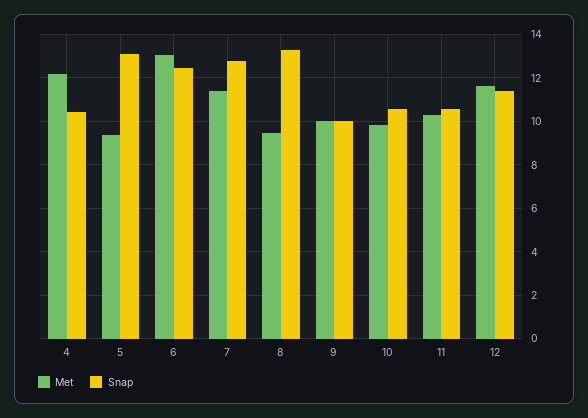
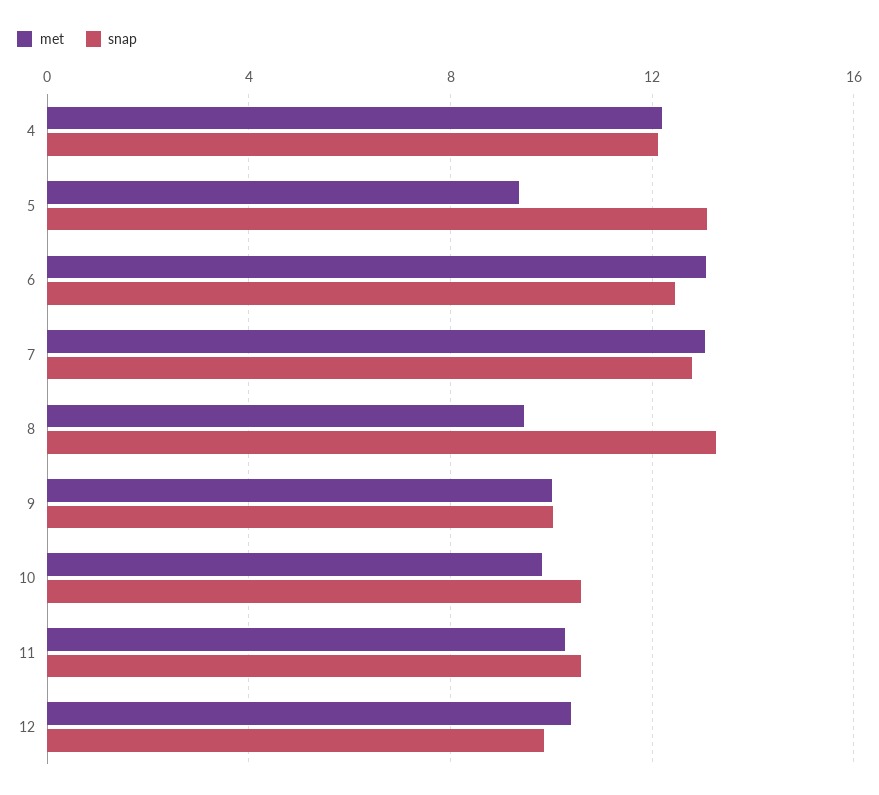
Snap, 4: 10.5 -> 12
Met, 7: 11.5 -> 13
Met, 12: 11.5 -> 10.5
Snap, 12: 11.5 -> 10

